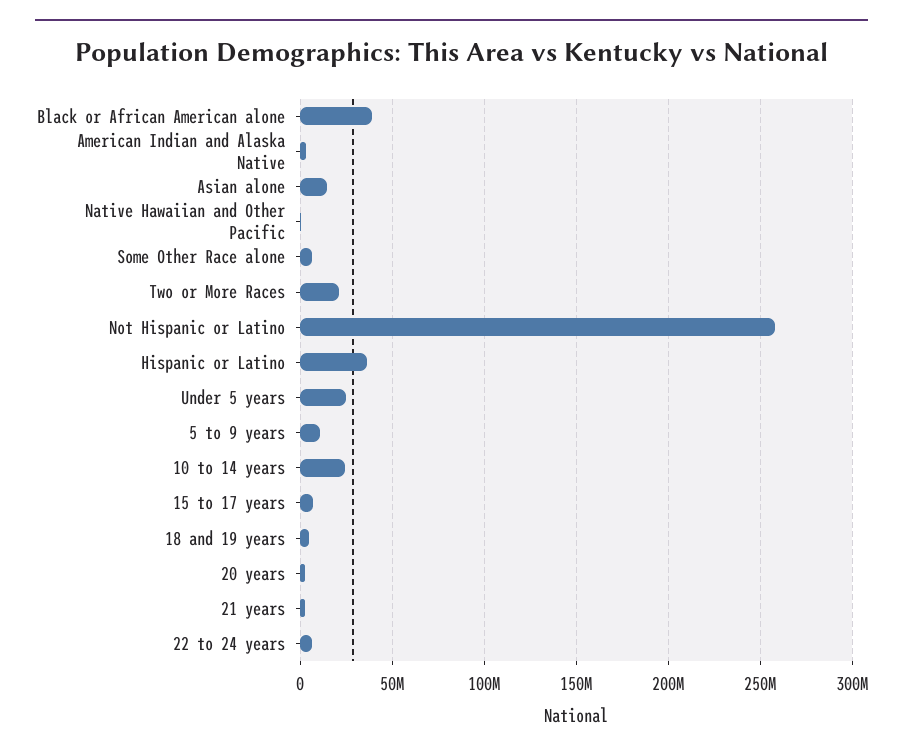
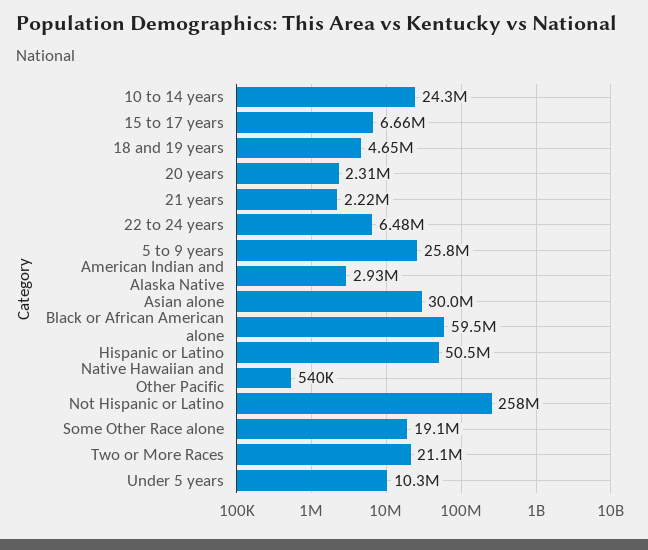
Black or African American alone: 40000000 -> 59500000
Asian alone: 15000000 -> 30000000
Some Other Race alone: 5000000 -> 19100000
Hispanic or Latino: 35000000 -> 50500000
Under 5 years: 25000000 -> 10300000
5 to 9 years: 10000000 -> 25800000

